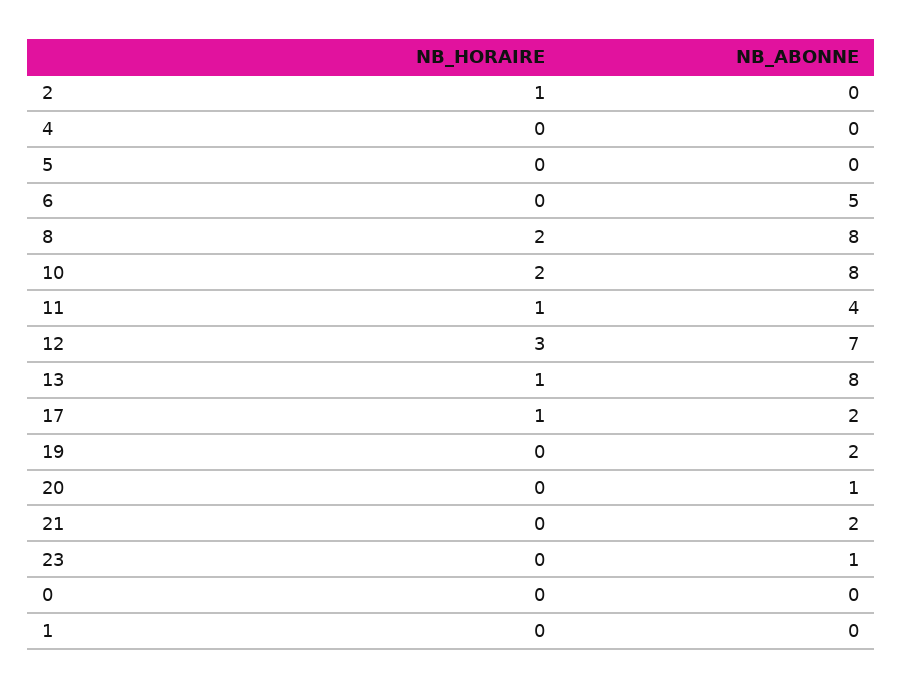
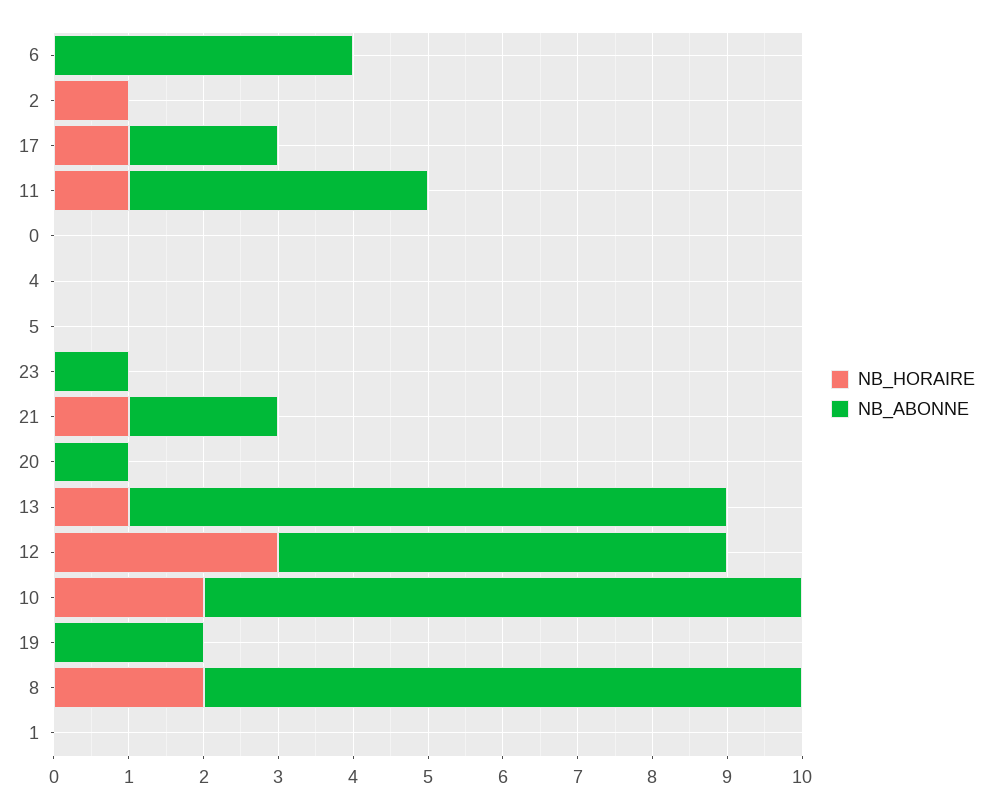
NB_ABONNE, 6: 5 -> 4
NB_ABONNE, 12: 7 -> 6
NB_HORAIRE, 21: 0 -> 1

